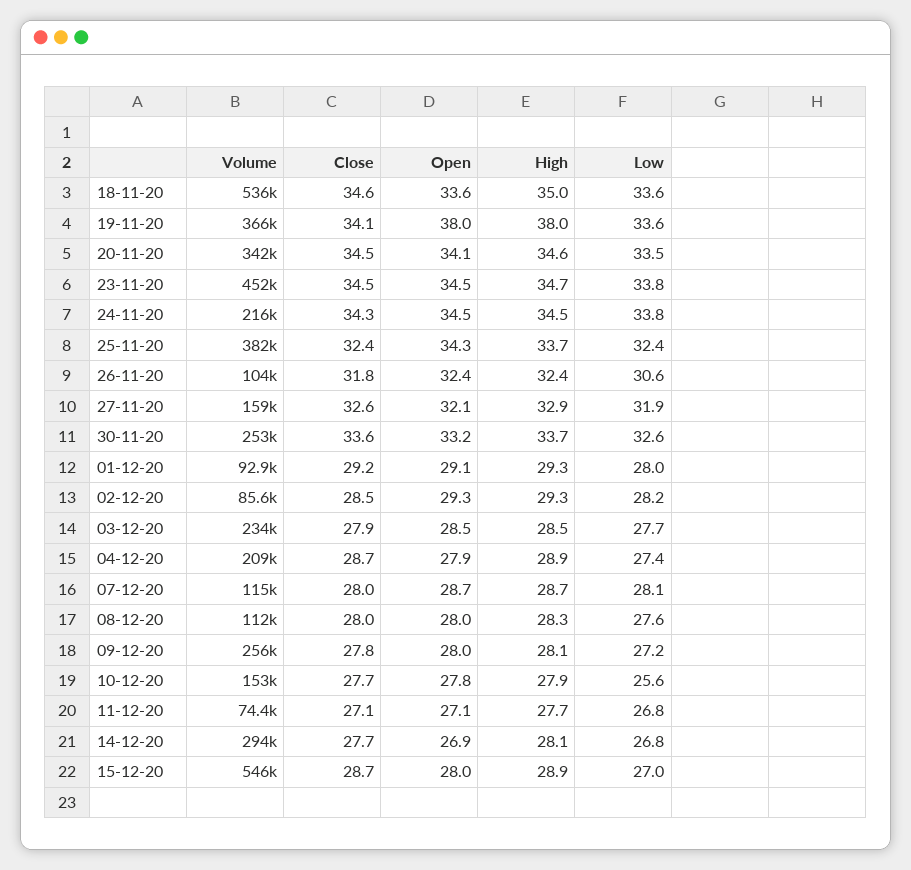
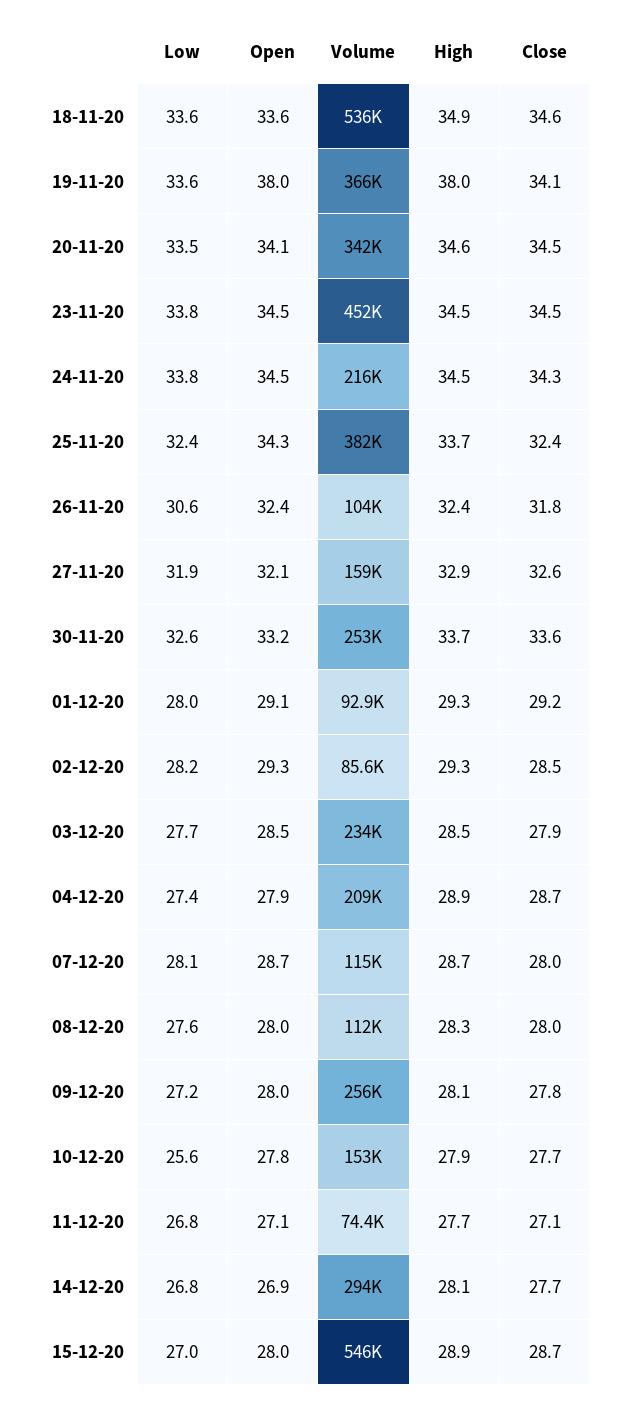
High, 18-11-20: 35 -> 34.9
High, 23-11-20: 34.7 -> 34.5

